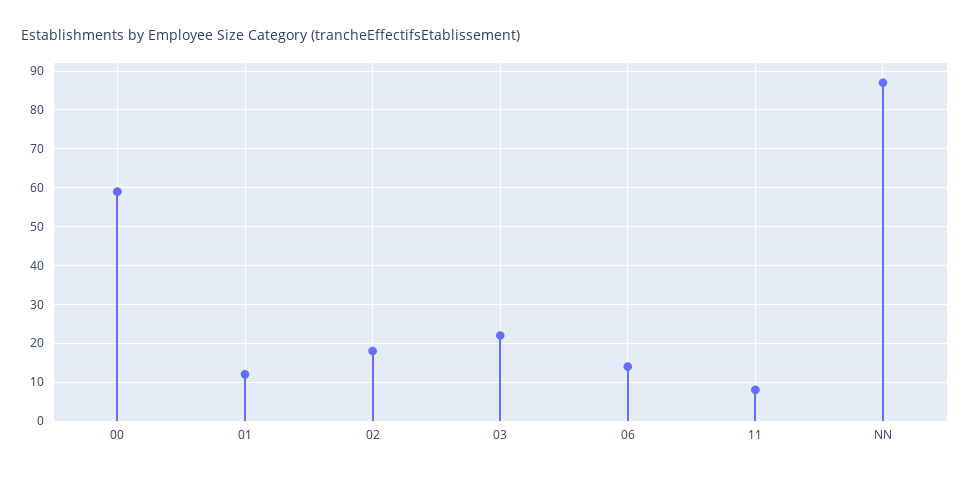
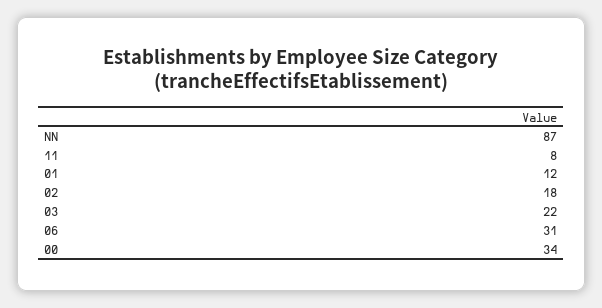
00: 60 -> 34
06: 15 -> 31

